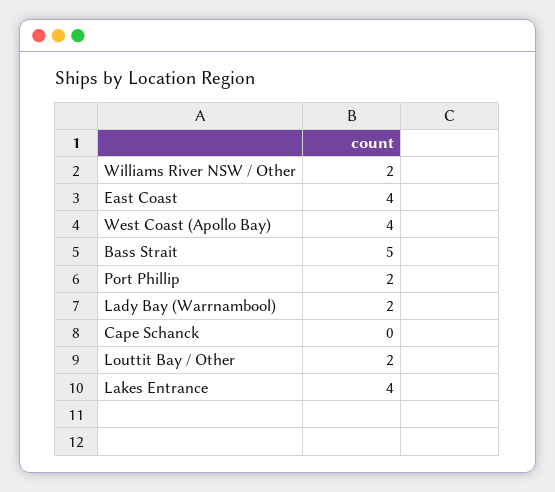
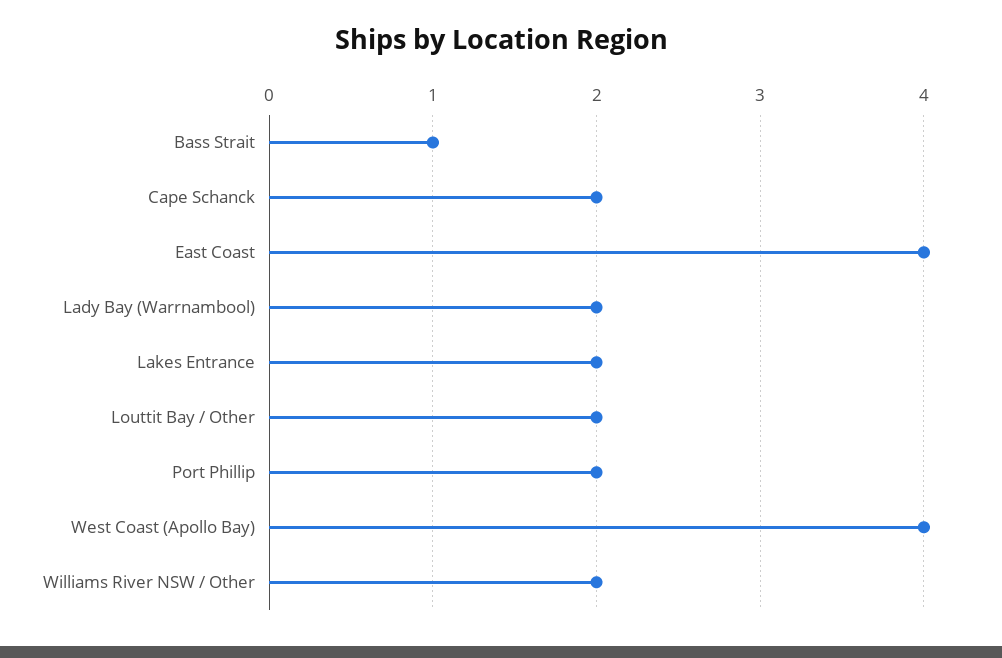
Bass Strait: 5 -> 1
Cape Schanck: 0 -> 2
Lakes Entrance: 4 -> 2

